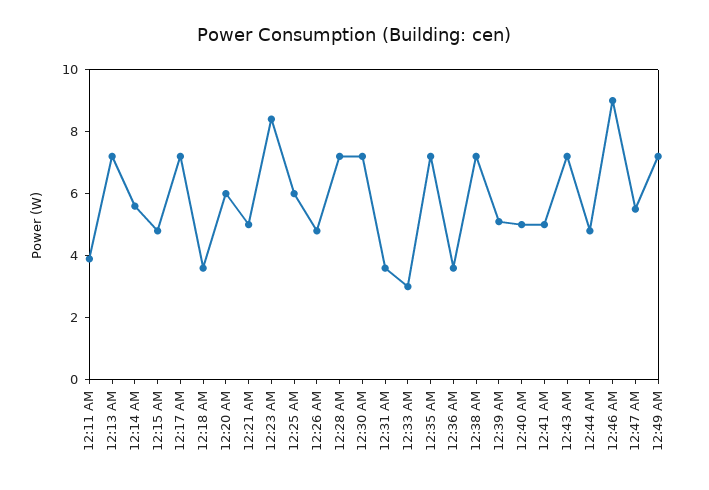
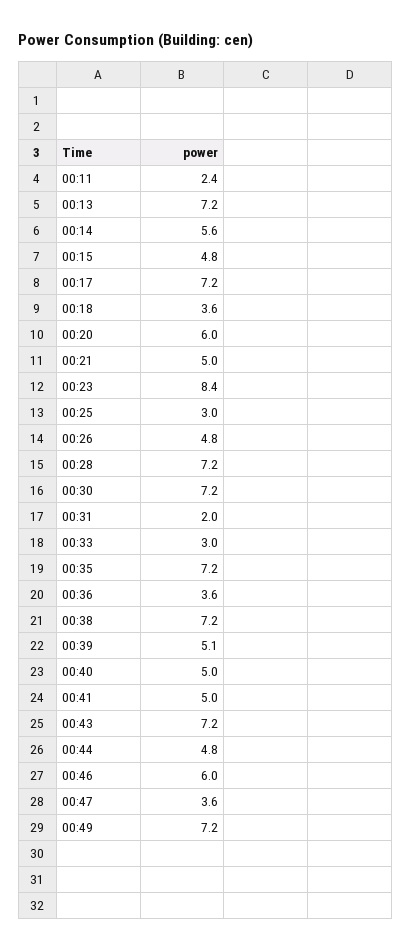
12:11 AM: 4 -> 2.4
12:25 AM: 6 -> 3
12:31 AM: 3.5 -> 2
12:46 AM: 9 -> 6
12:47 AM: 5.5 -> 3.6

